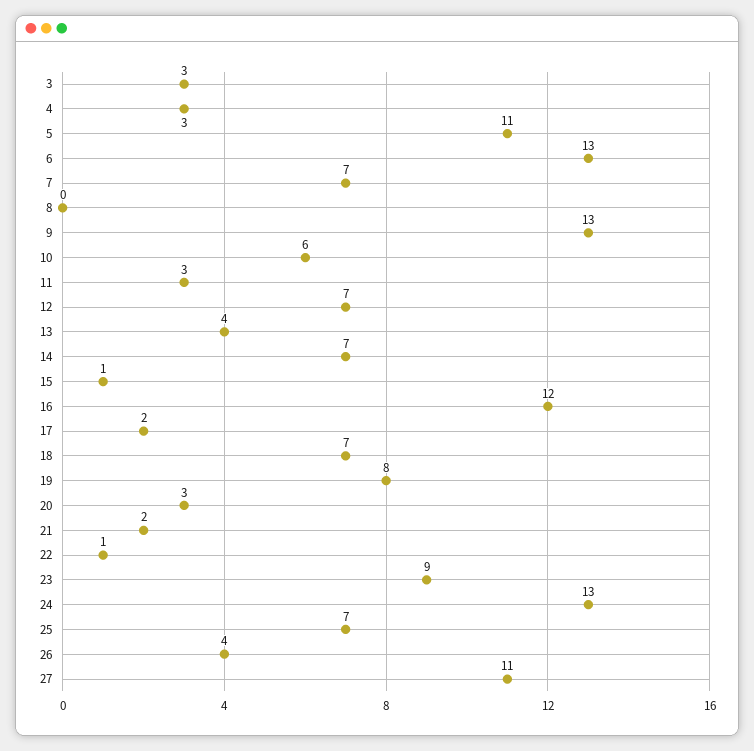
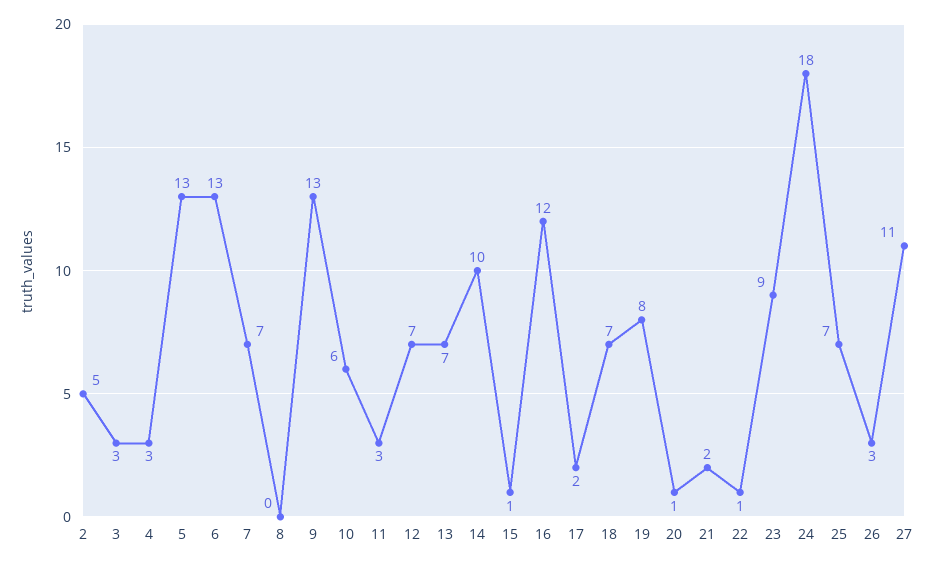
5: 11 -> 13
13: 4 -> 7
14: 7 -> 10
20: 3 -> 1
24: 13 -> 18
26: 4 -> 3
2: none -> 5

